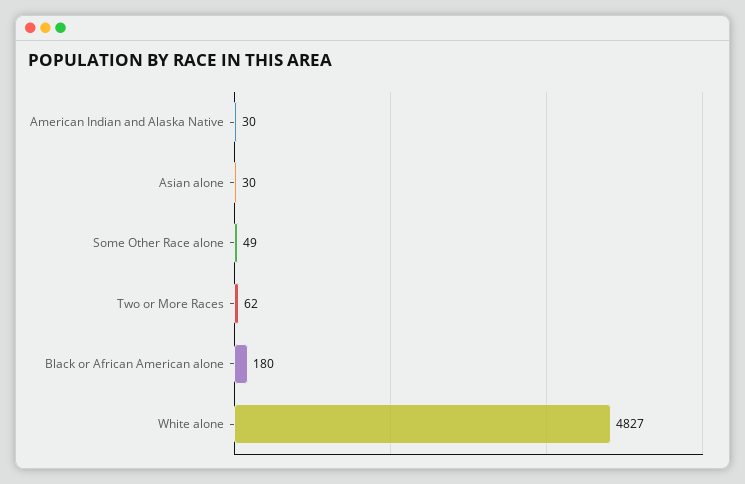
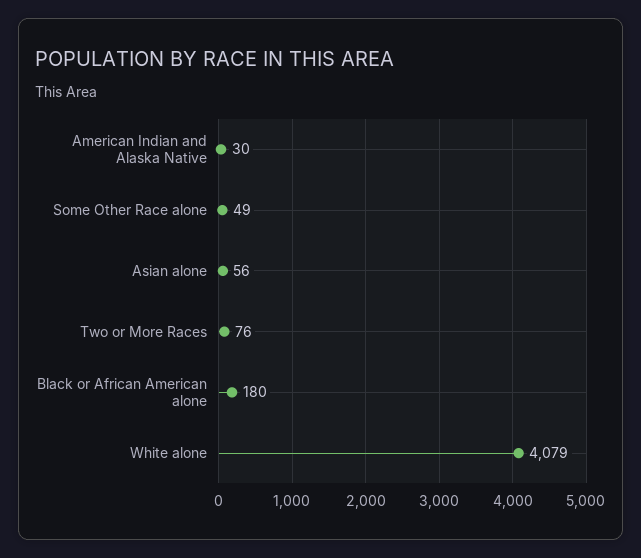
Asian alone: 30 -> 56
Two or More Races: 62 -> 76
White alone: 4827 -> 4079

